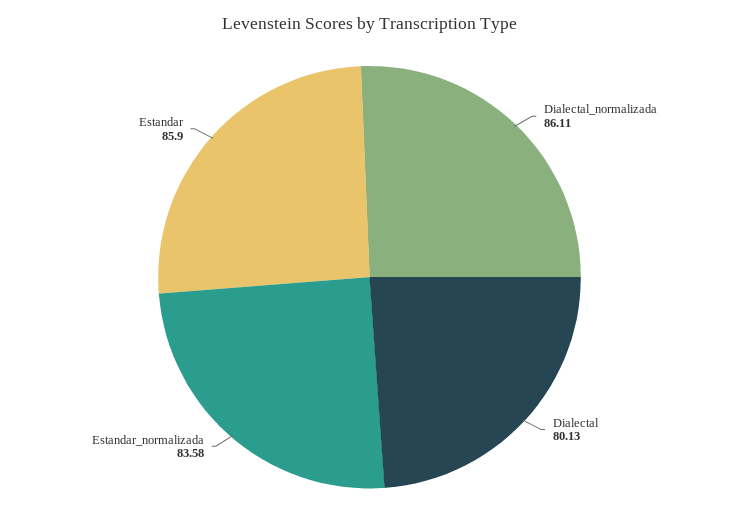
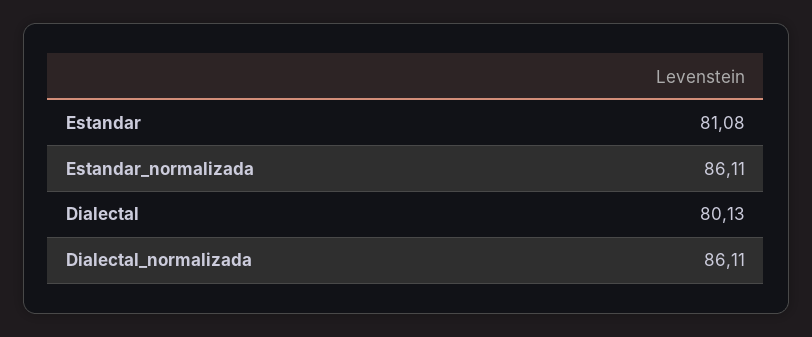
Estandar_normalizada: 83.58 -> 86.11
Estandar: 85.9 -> 81.08

